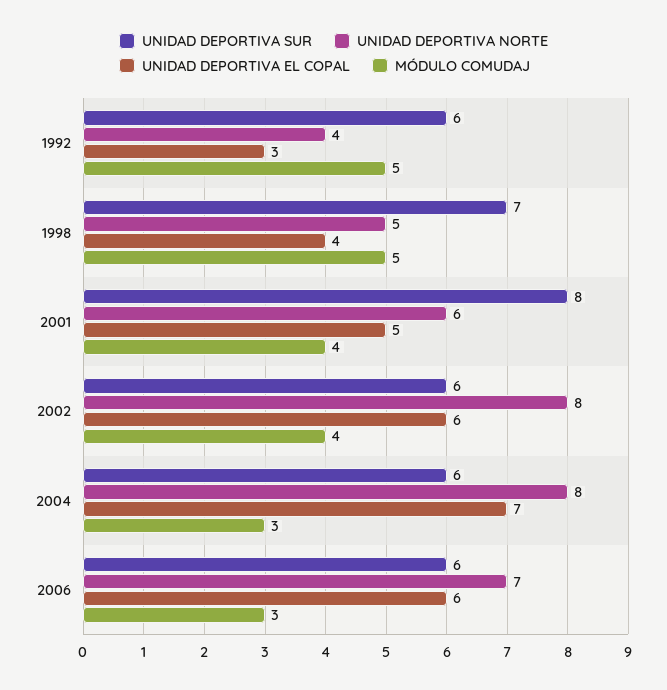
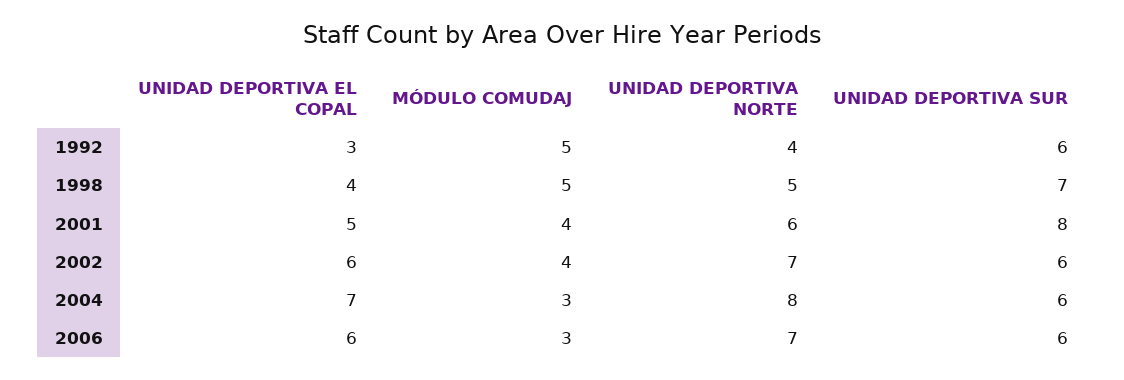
UNIDAD DEPORTIVA NORTE, 2002: 8 -> 7

